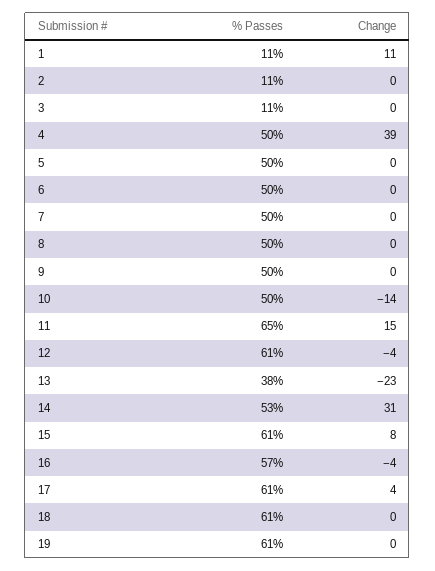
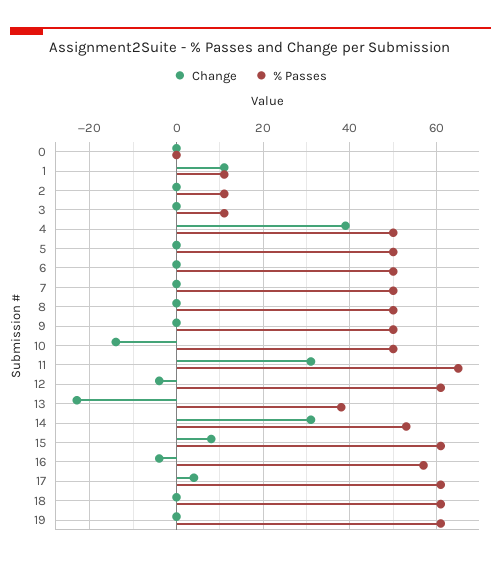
Change, 11: 15 -> 30
Change, 0: none -> 0
% Passes, 0: none -> 0

